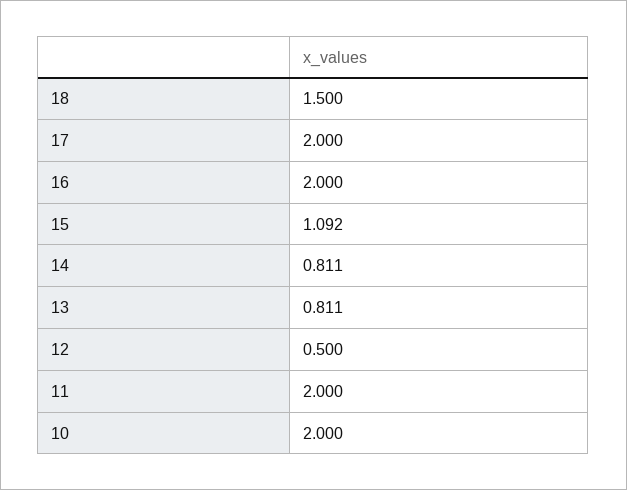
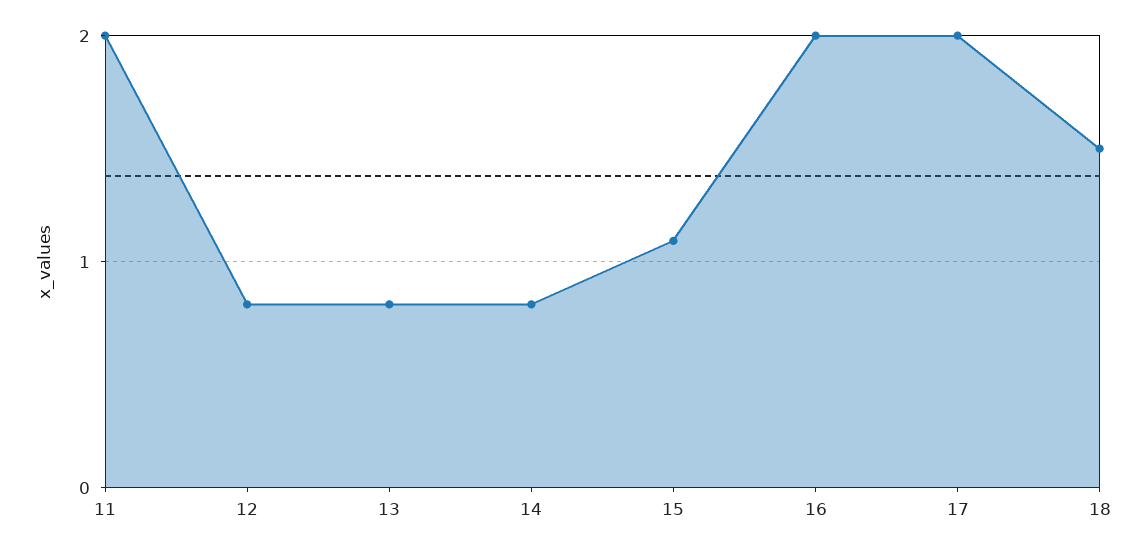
12: 0.5 -> 0.8
10: 2 -> none

